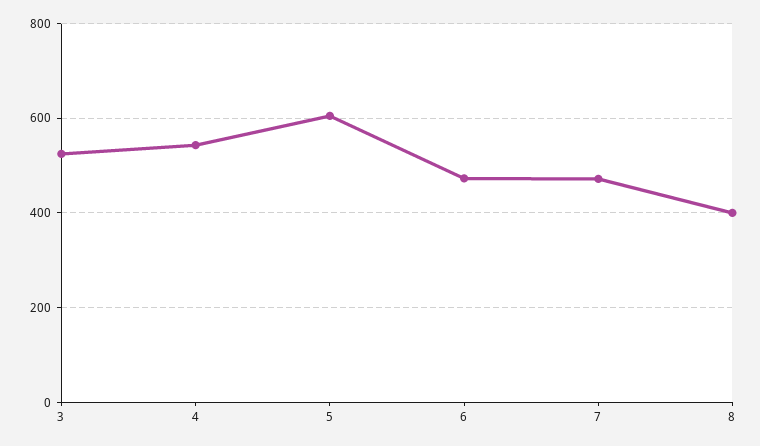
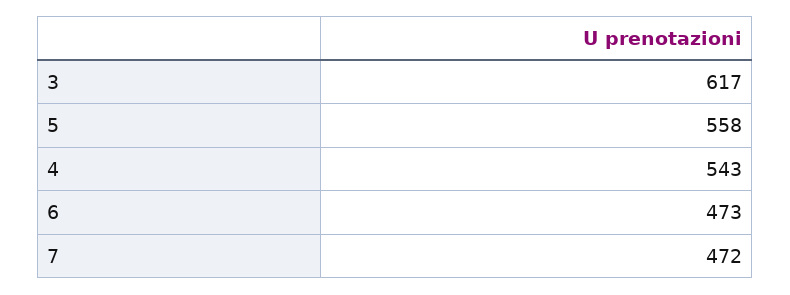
3: 520 -> 617
5: 600 -> 558
8: 400 -> none

